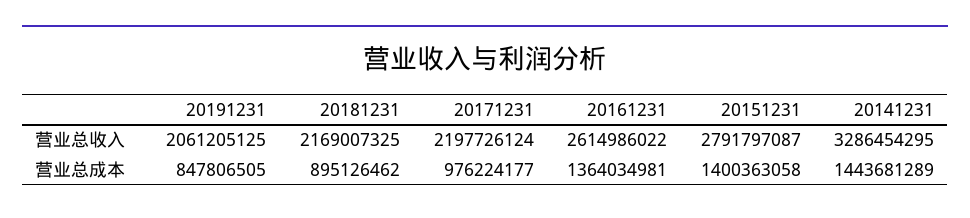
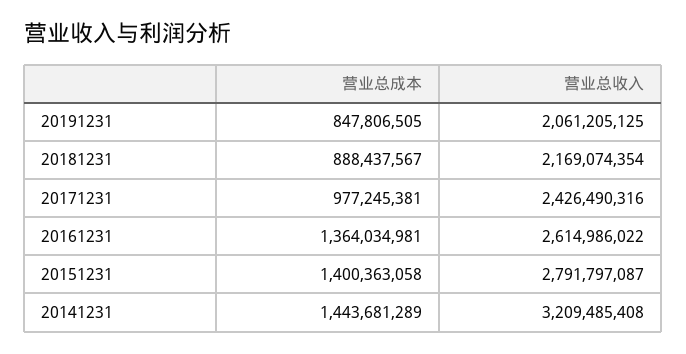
20181231, 营业总收入: 2169007325 -> 2169074354
20171231, 营业总收入: 2197726124 -> 2426490316
20141231, 营业总收入: 3286454295 -> 3209485408
20181231, 营业总成本: 895126462 -> 888437567
20171231, 营业总成本: 976224177 -> 977245381

